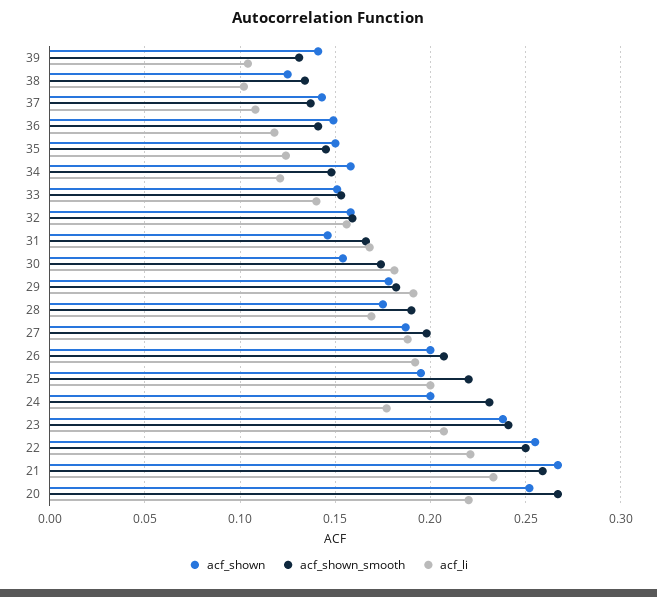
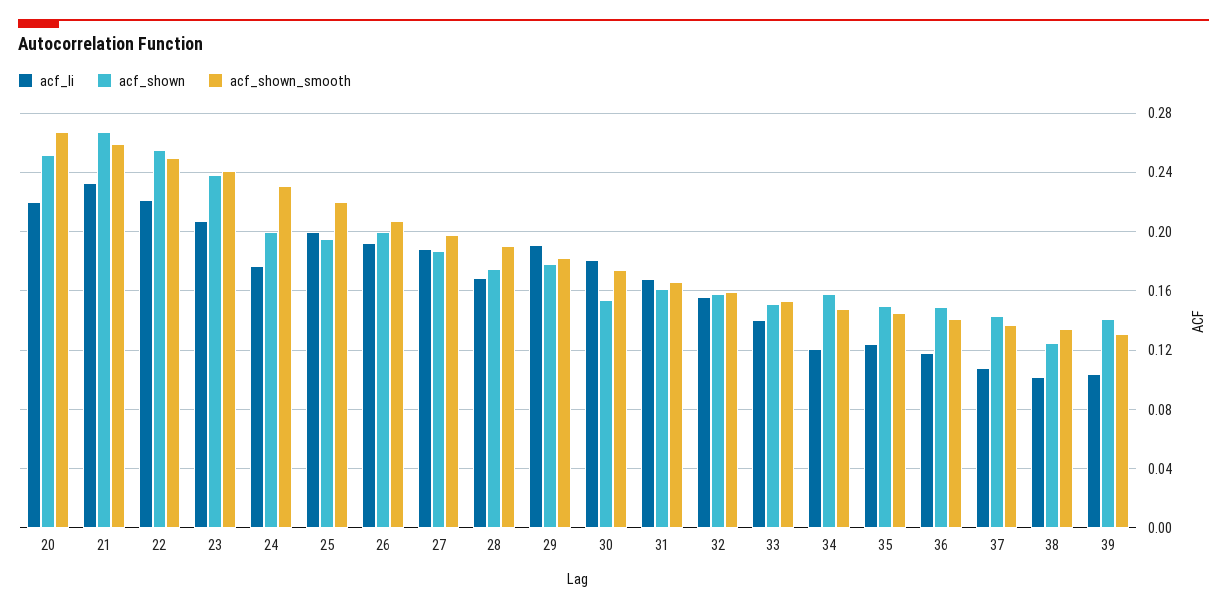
acf_shown, 31: 0.145 -> 0.16

